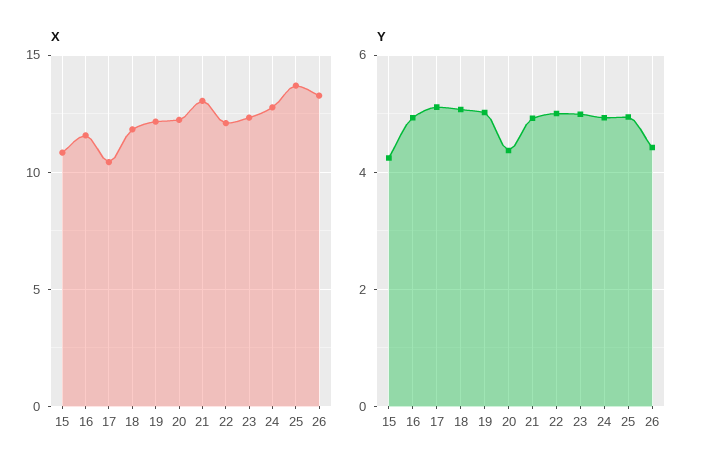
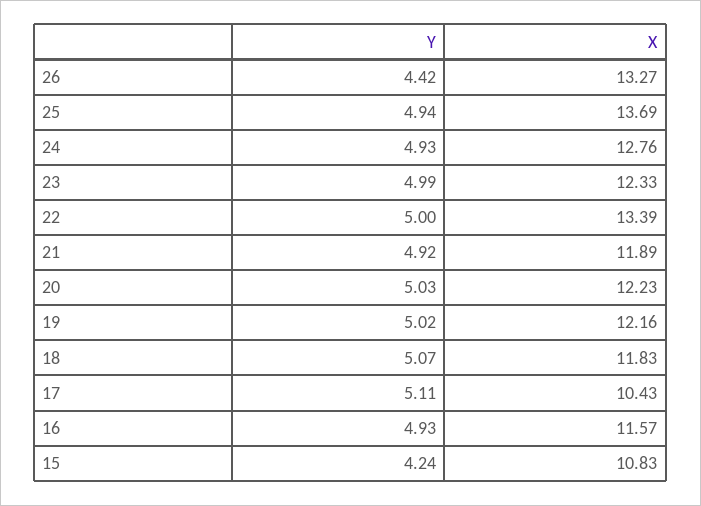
X, 21: 13 -> 11.89
X, 22: 12 -> 13.39
Y, 20: 4.4 -> 5.03

